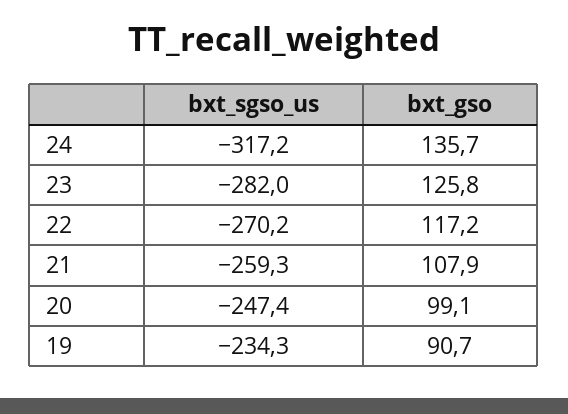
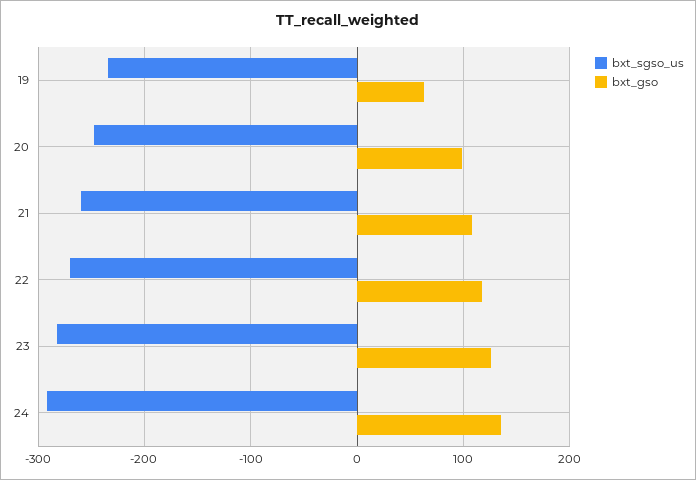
bxt_sgso_us, 24: -317.2 -> -290
bxt_gso, 19: 90.7 -> 60

